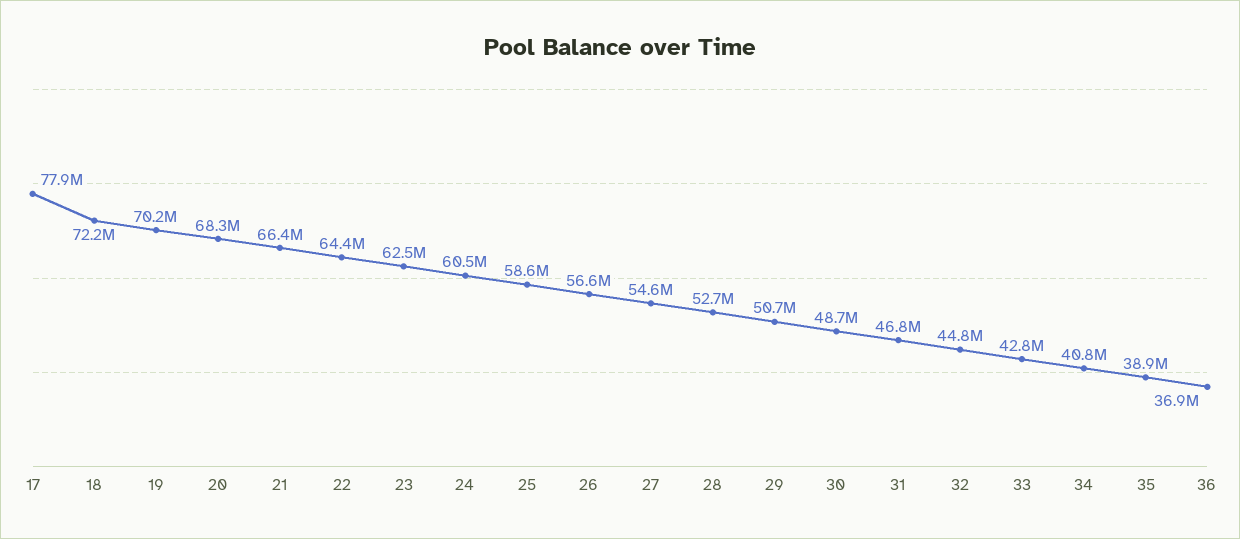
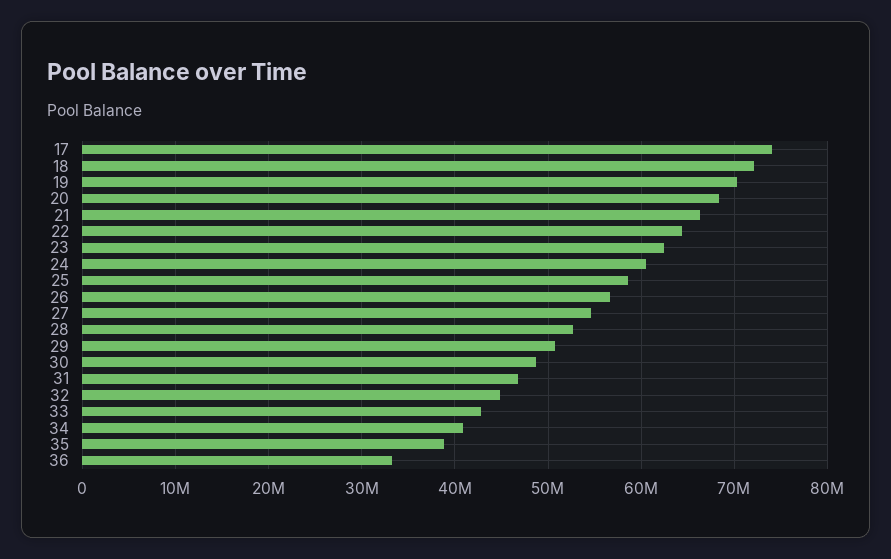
17: 77900000 -> 74000000
36: 36900000 -> 33000000

